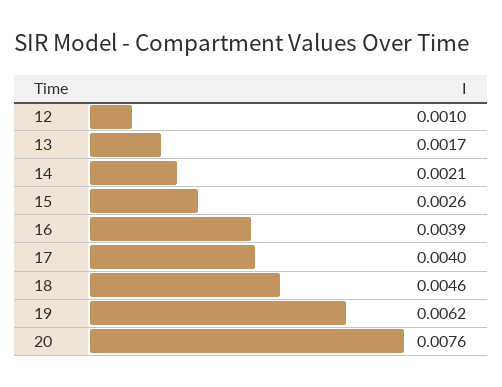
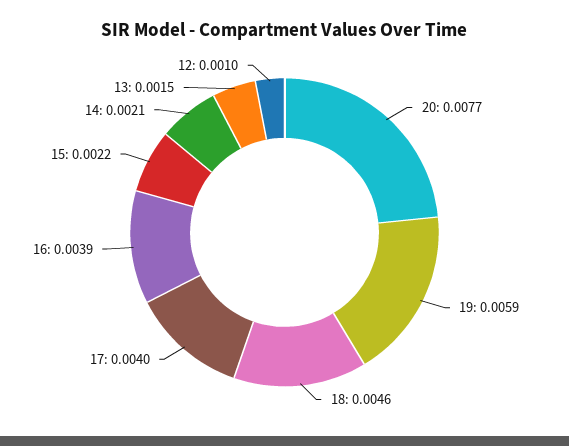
13: 0.0017 -> 0.0015
15: 0.0026 -> 0.0022
19: 0.0062 -> 0.0059
20: 0.0076 -> 0.0077

